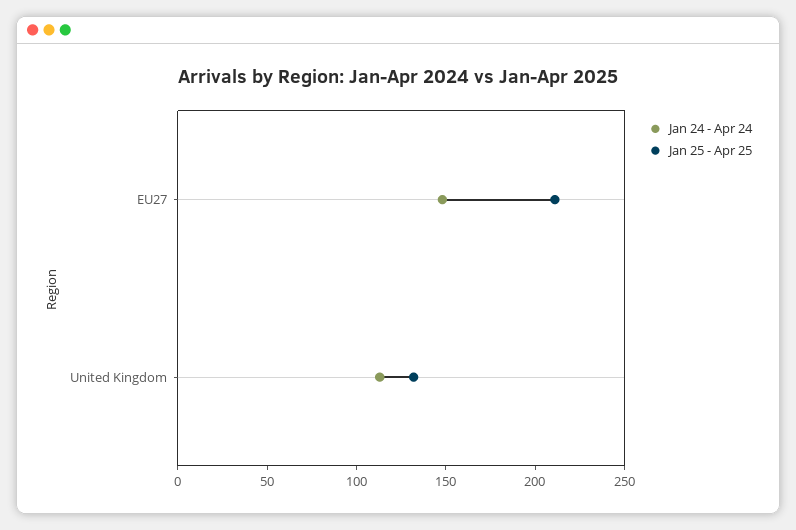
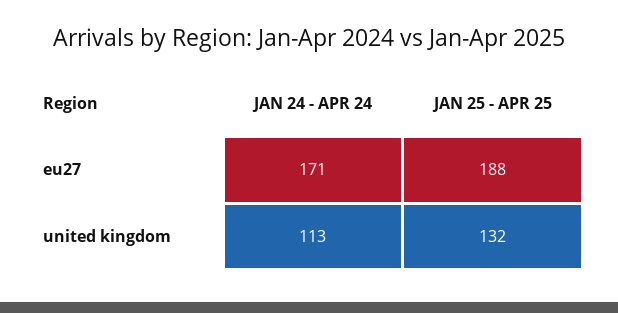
Jan 24 - Apr 24, EU27: 150 -> 171
Jan 25 - Apr 25, EU27: 210 -> 188

